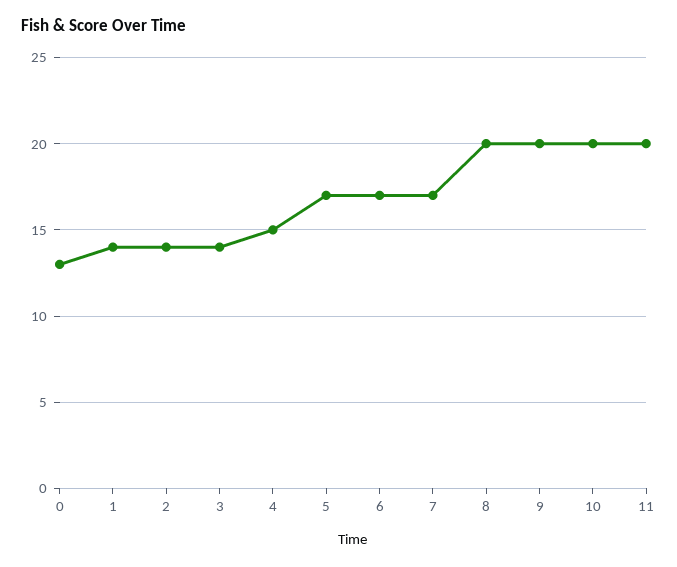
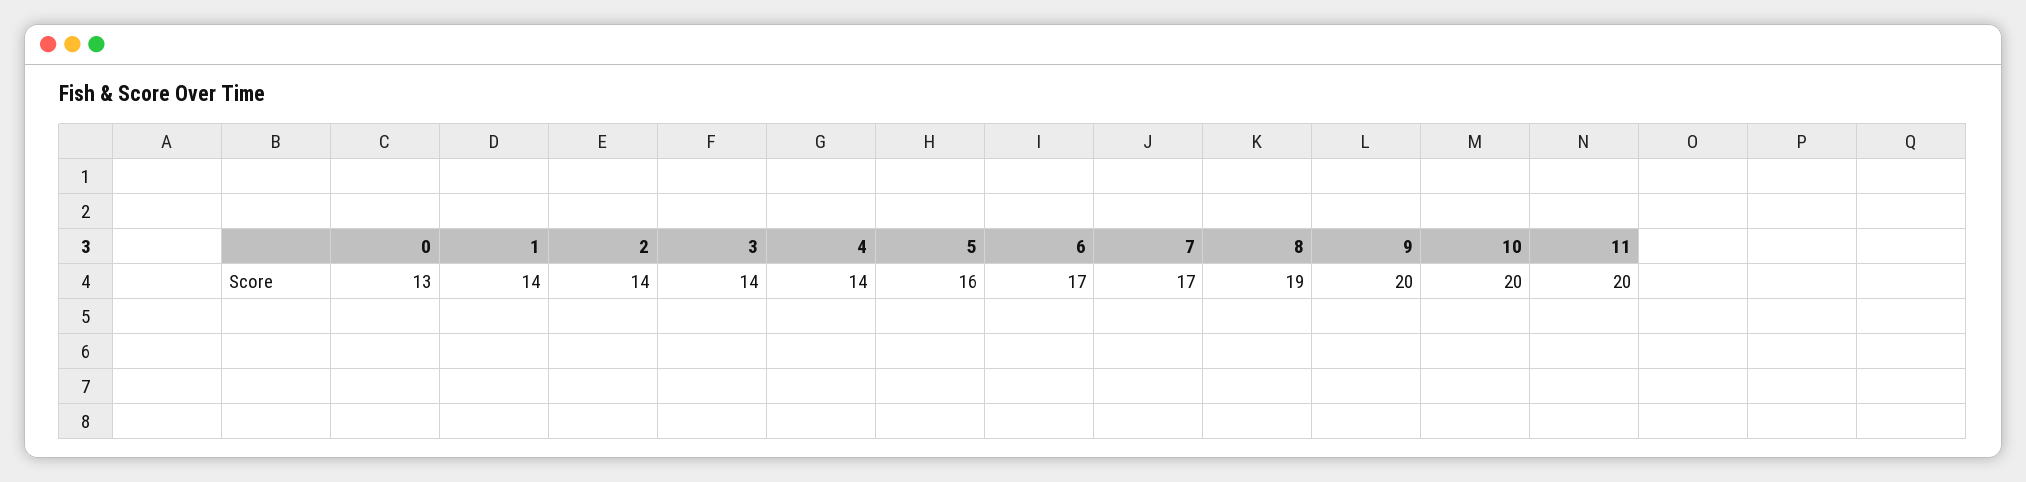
4: 15 -> 14
5: 17 -> 16
8: 20 -> 19

